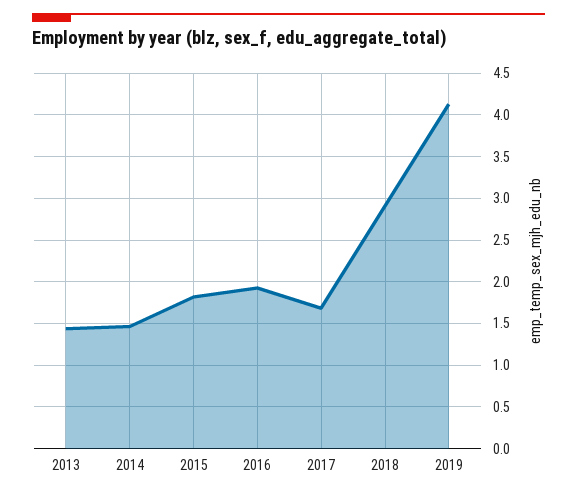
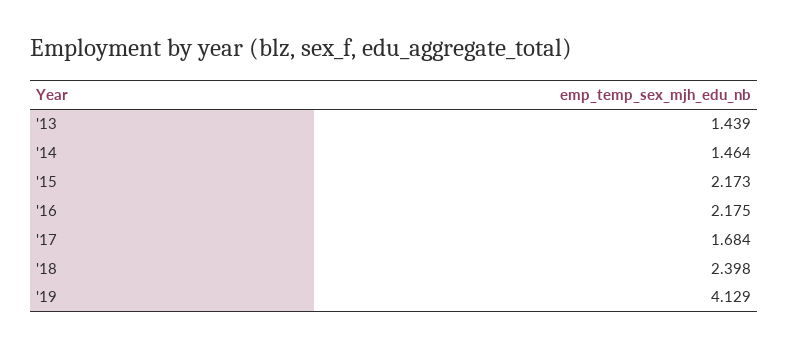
2015: 1.8 -> 2.173
2016: 1.9 -> 2.175
2018: 2.9 -> 2.398

